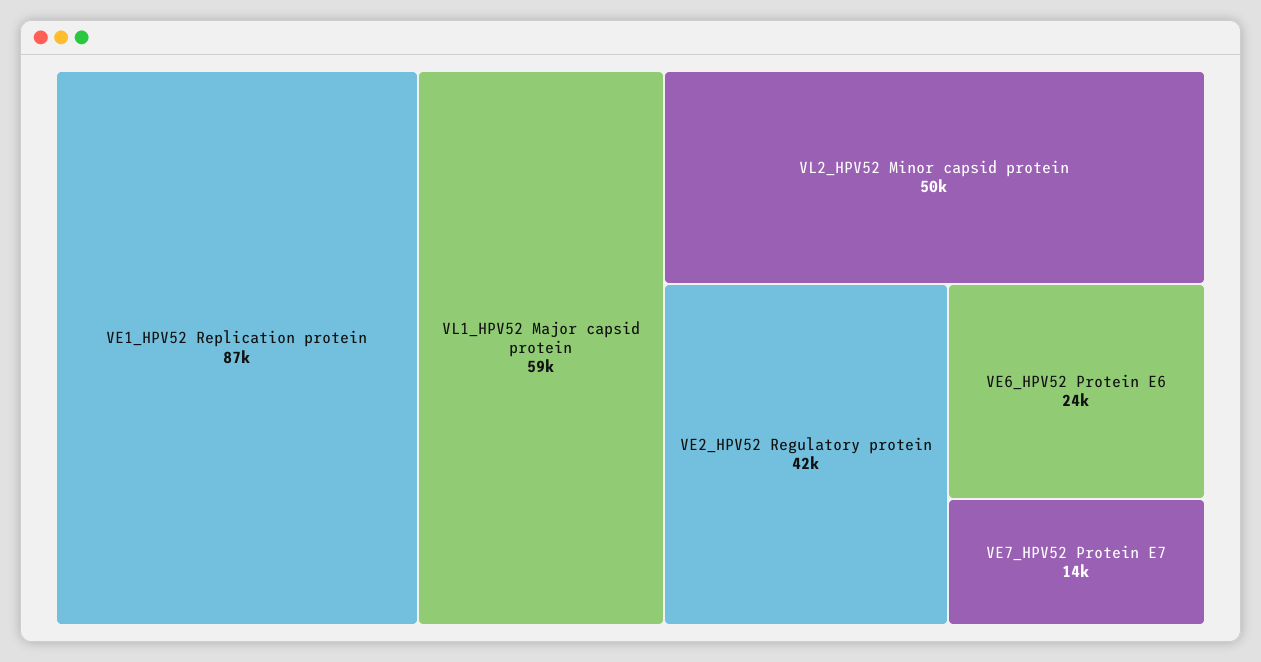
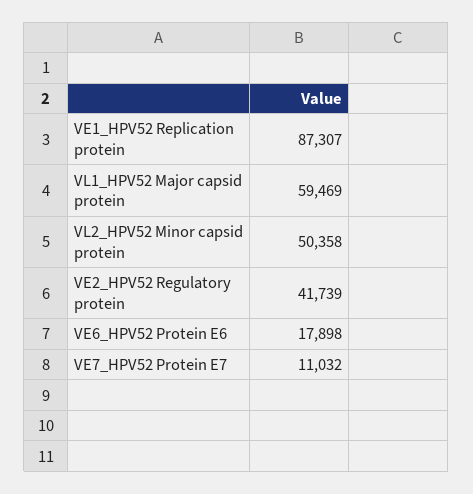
VE6_HPV52 Protein E6: 24000 -> 17898
VE7_HPV52 Protein E7: 14000 -> 11032

